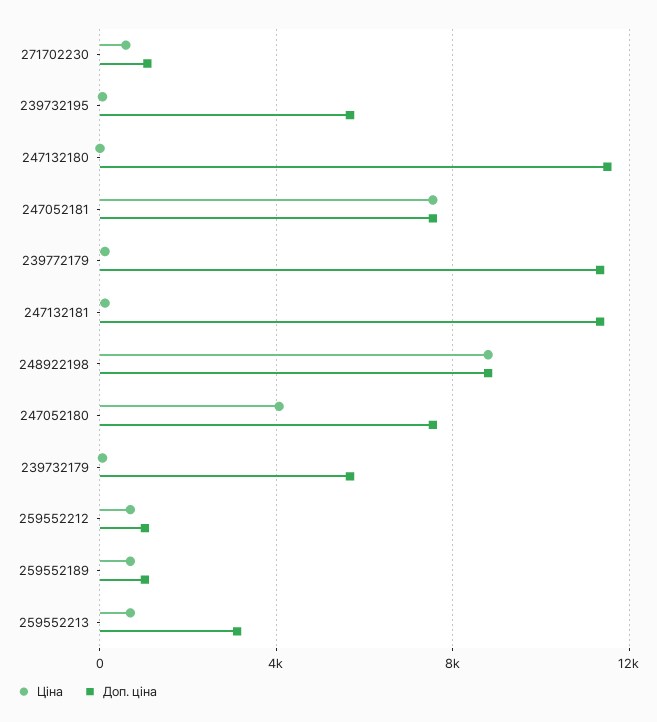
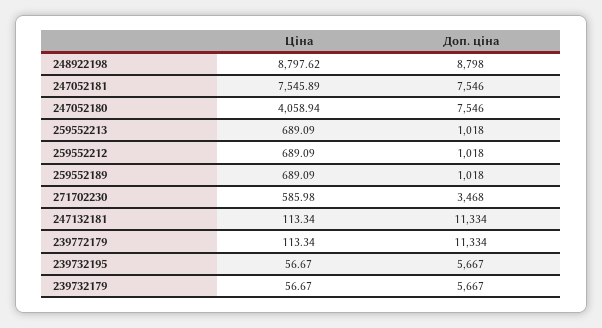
Доп. ціна, 271702230: 1000 -> 3468
Ціна, 247132180: 0 -> none
Доп. ціна, 247132180: 11500 -> none
Доп. ціна, 259552213: 3000 -> 1018

